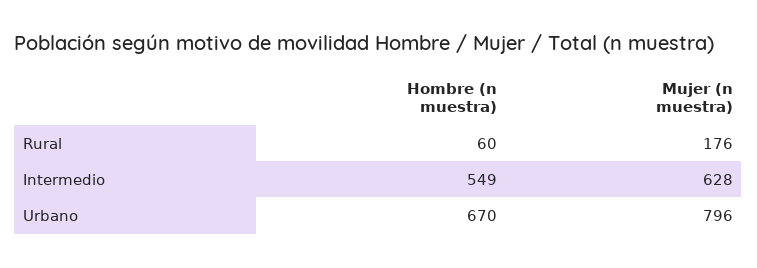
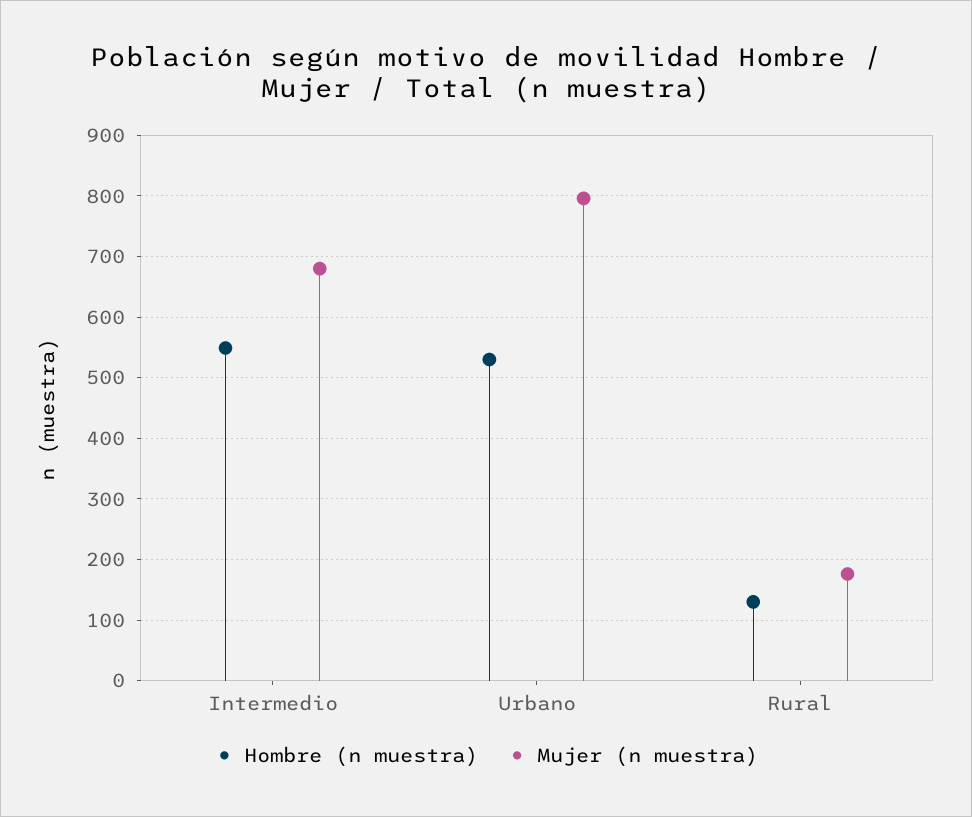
Hombre (n muestra), Rural: 60 -> 130
Mujer (n muestra), Intermedio: 628 -> 680
Hombre (n muestra), Urbano: 670 -> 530

